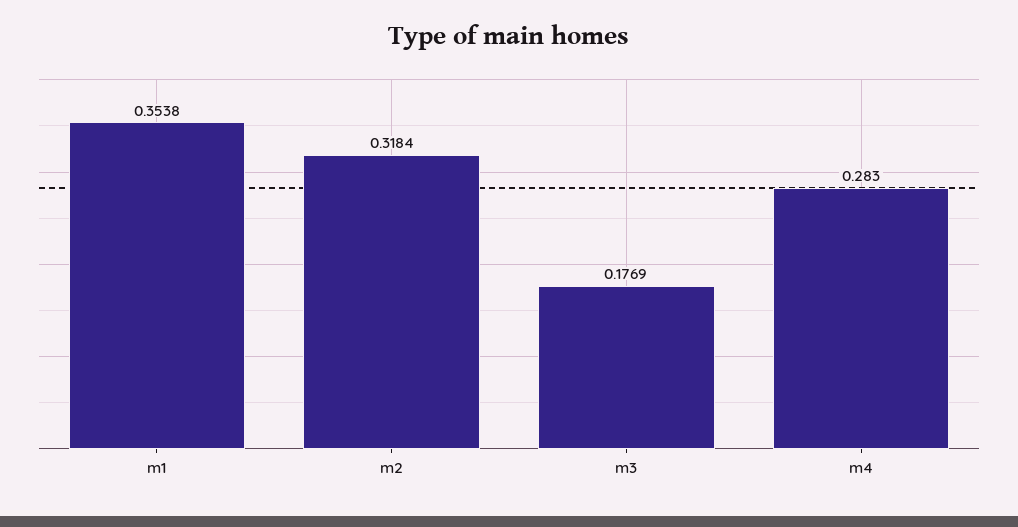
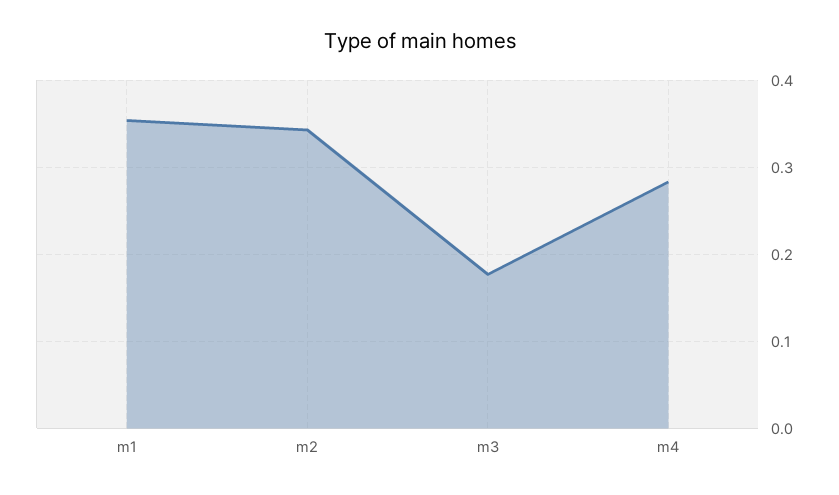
m2: 0.3184 -> 0.34

